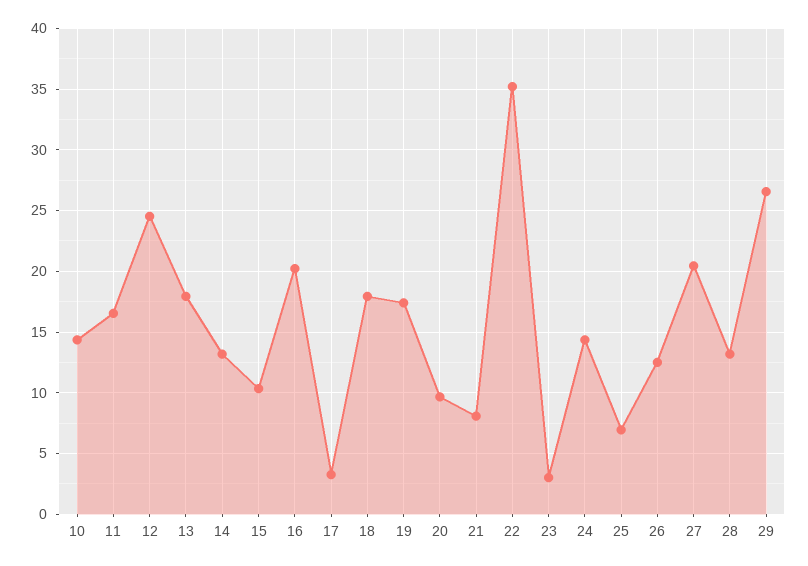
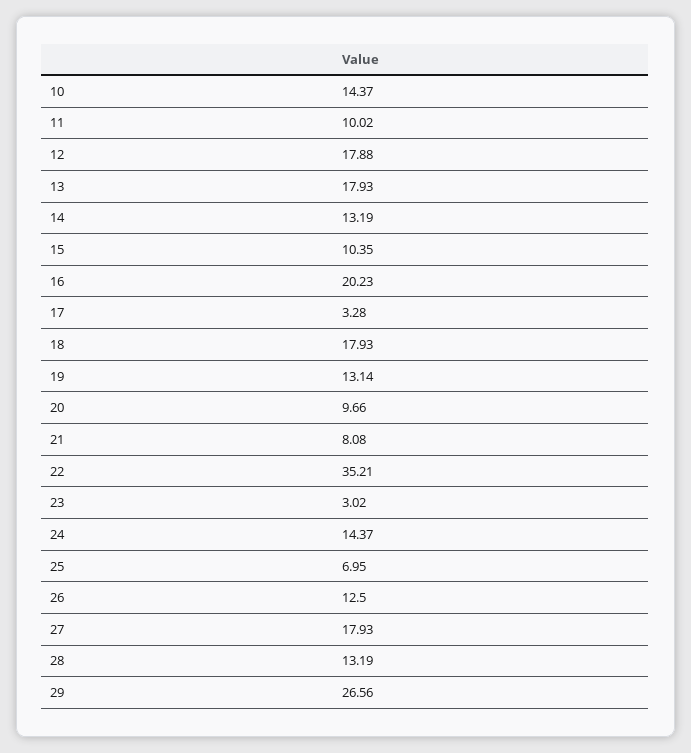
11: 16.5 -> 10.02
12: 24.5 -> 17.88
19: 17.5 -> 13.14
27: 20.5 -> 17.93

